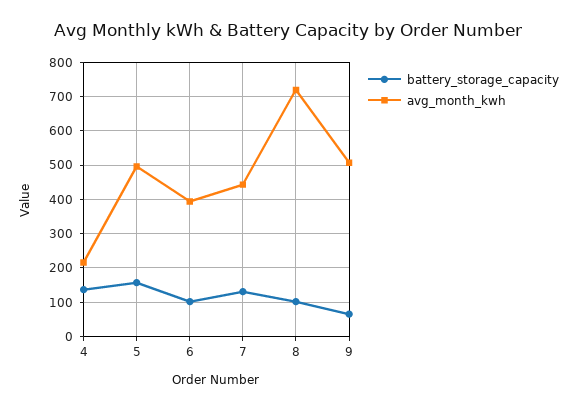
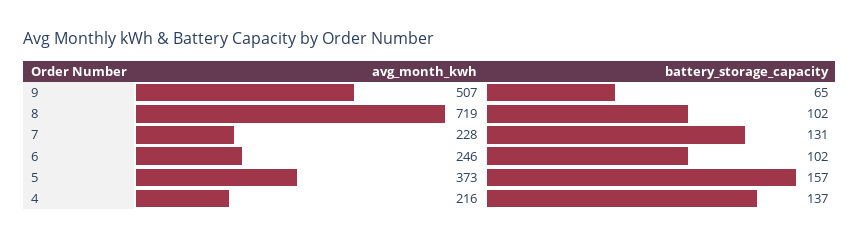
avg_month_kwh, 5: 500 -> 373
avg_month_kwh, 6: 400 -> 246
avg_month_kwh, 7: 440 -> 228

